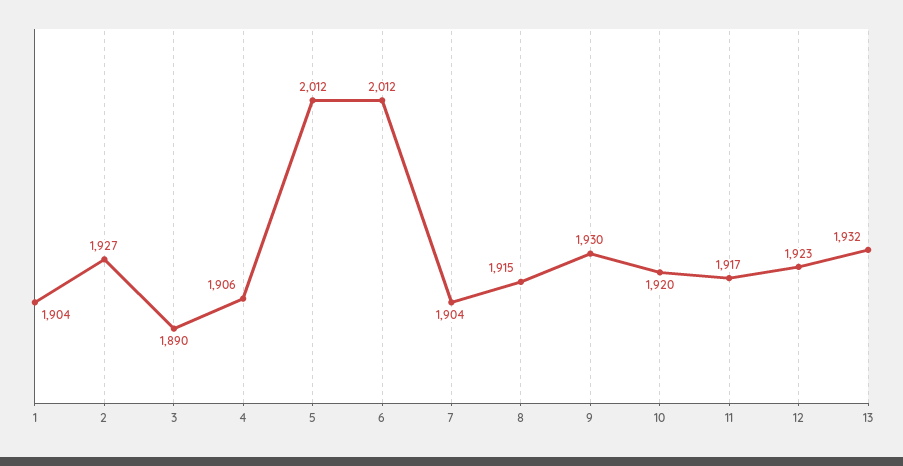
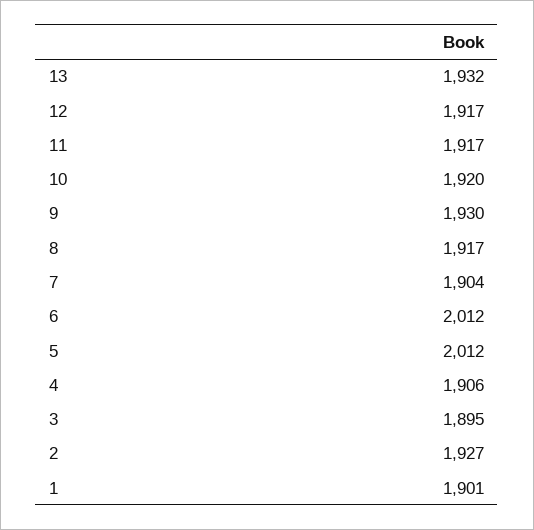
1: 1904 -> 1901
3: 1890 -> 1895
8: 1915 -> 1917
12: 1923 -> 1917

